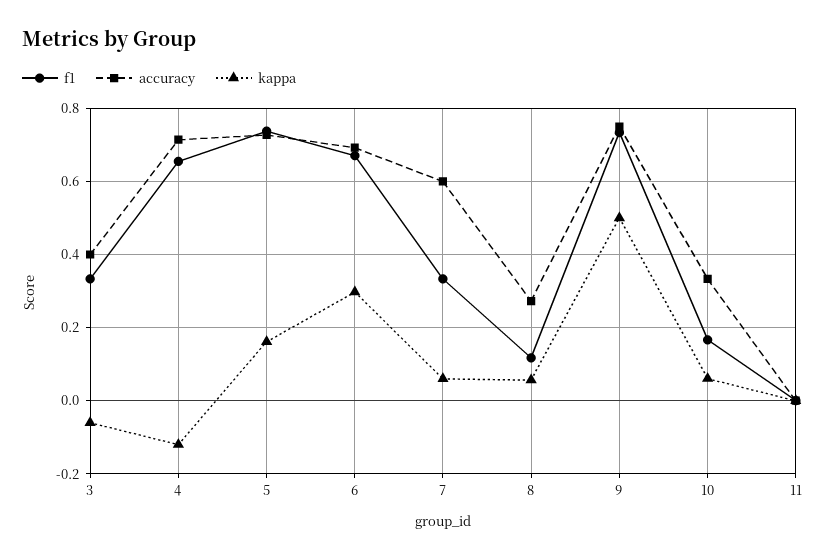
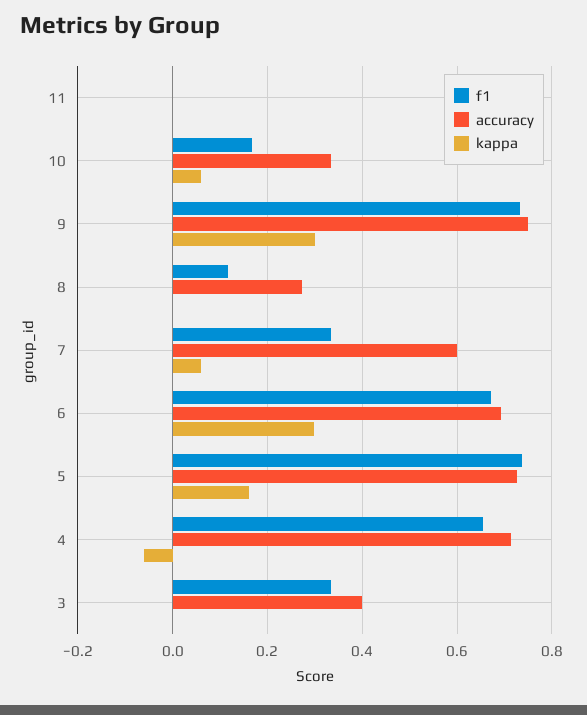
kappa, 3: -0.06 -> 0
kappa, 4: -0.12 -> -0.06
kappa, 8: 0.06 -> 0
kappa, 9: 0.5 -> 0.3

